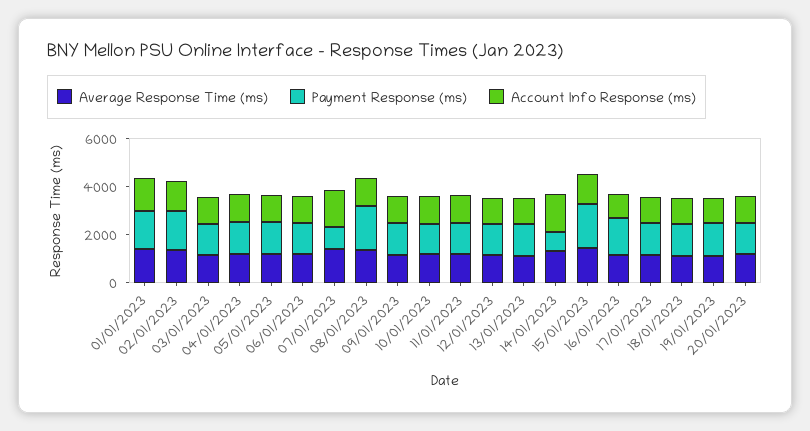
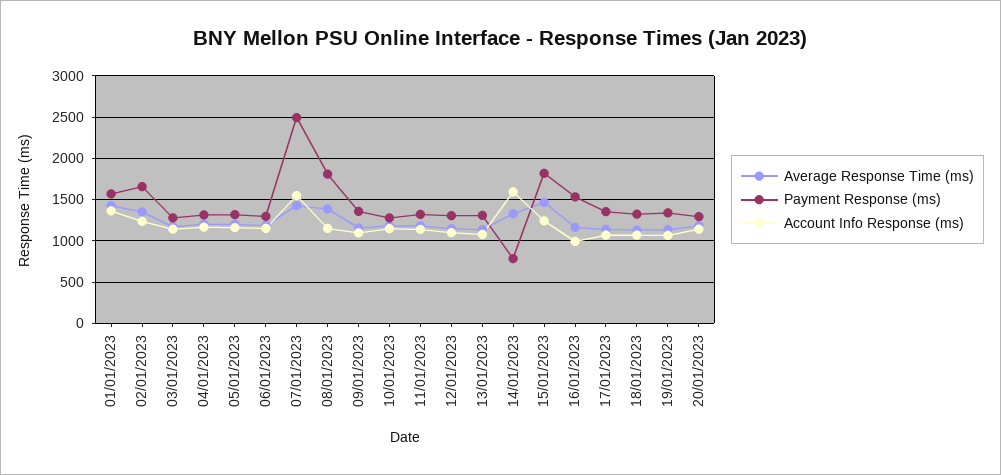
Payment Response (ms), 07/01/2023: 1000 -> 2500

